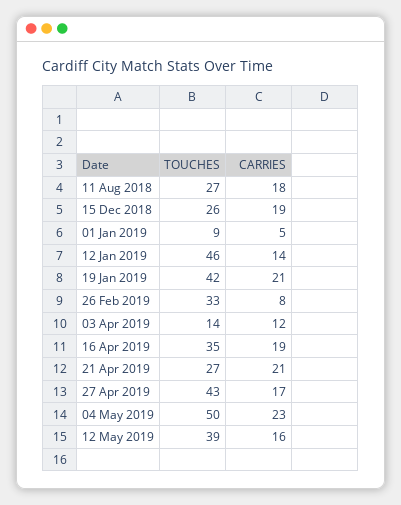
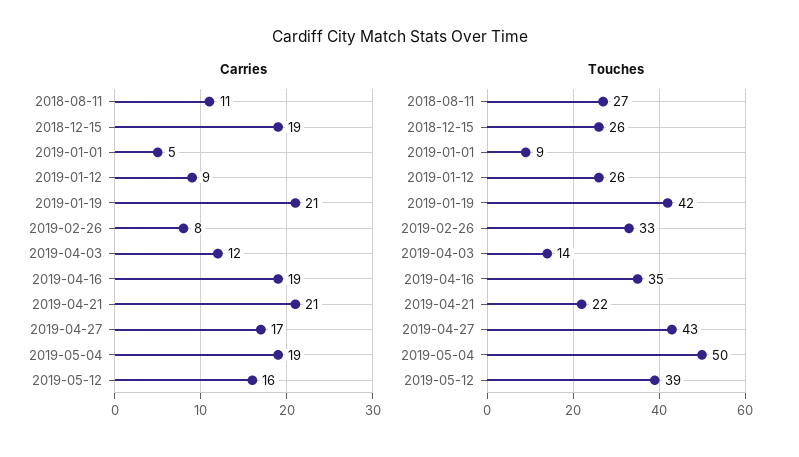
CARRIES, 11 Aug 2018: 18 -> 11
TOUCHES, 12 Jan 2019: 46 -> 26
CARRIES, 12 Jan 2019: 14 -> 9
TOUCHES, 21 Apr 2019: 27 -> 22
CARRIES, 04 May 2019: 23 -> 19

